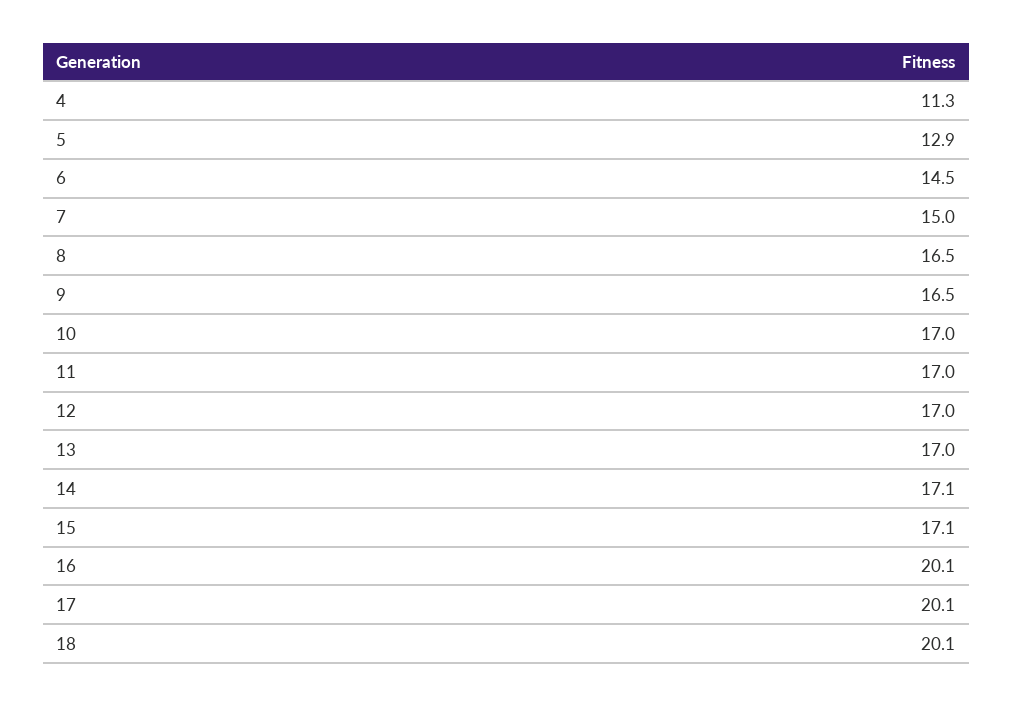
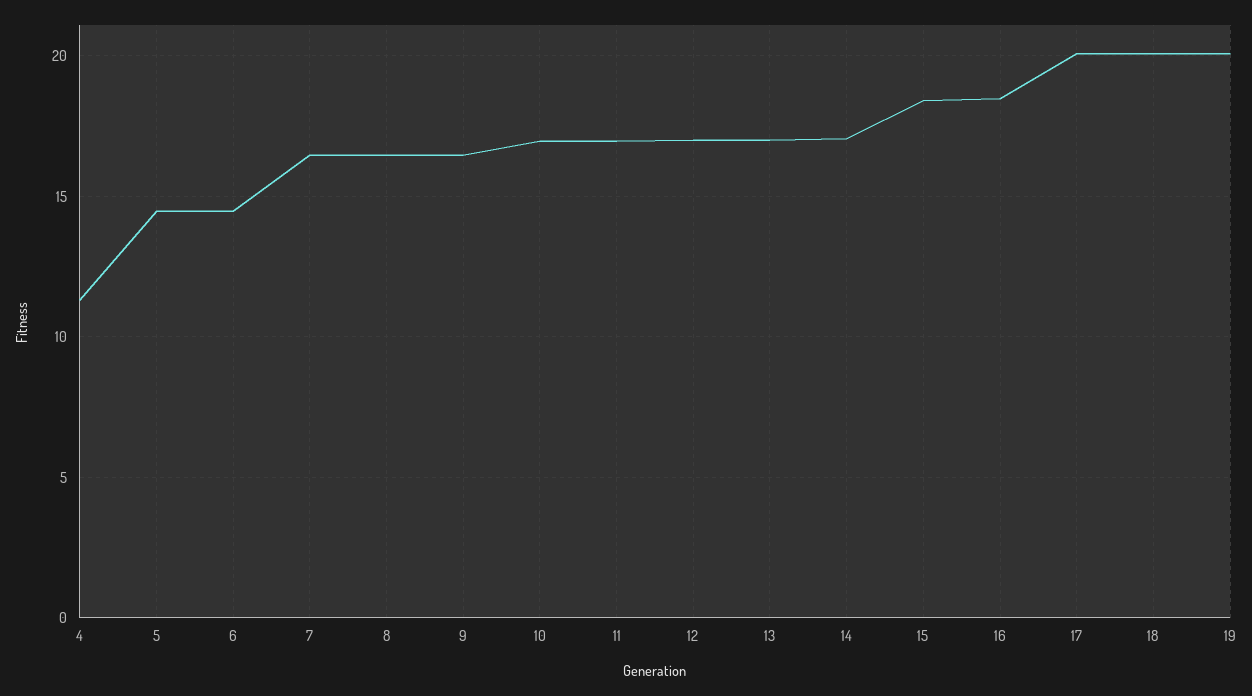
5: 12.9 -> 14.5
7: 15 -> 16.5
15: 17.1 -> 18.5
16: 20.1 -> 18.5
19: none -> 20

